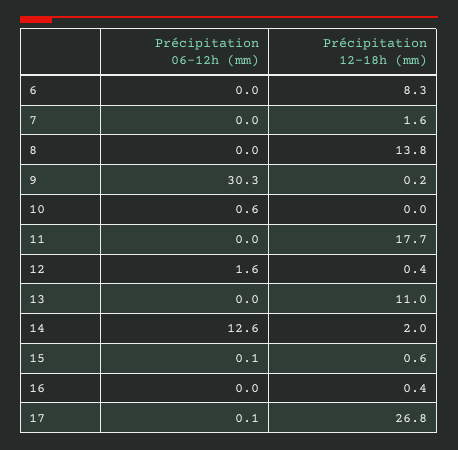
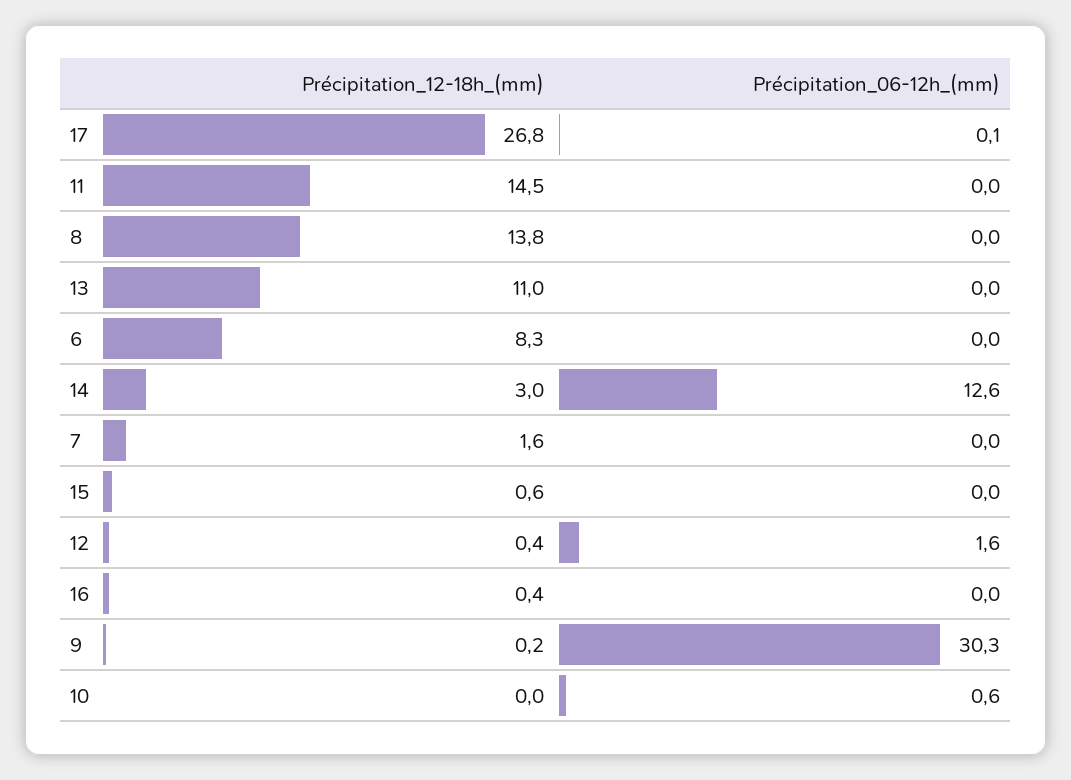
Précipitation 12-18h (mm), 11: 17.7 -> 14.5
Précipitation 12-18h (mm), 14: 2 -> 3
Précipitation 06-12h (mm), 15: 0.1 -> 0

